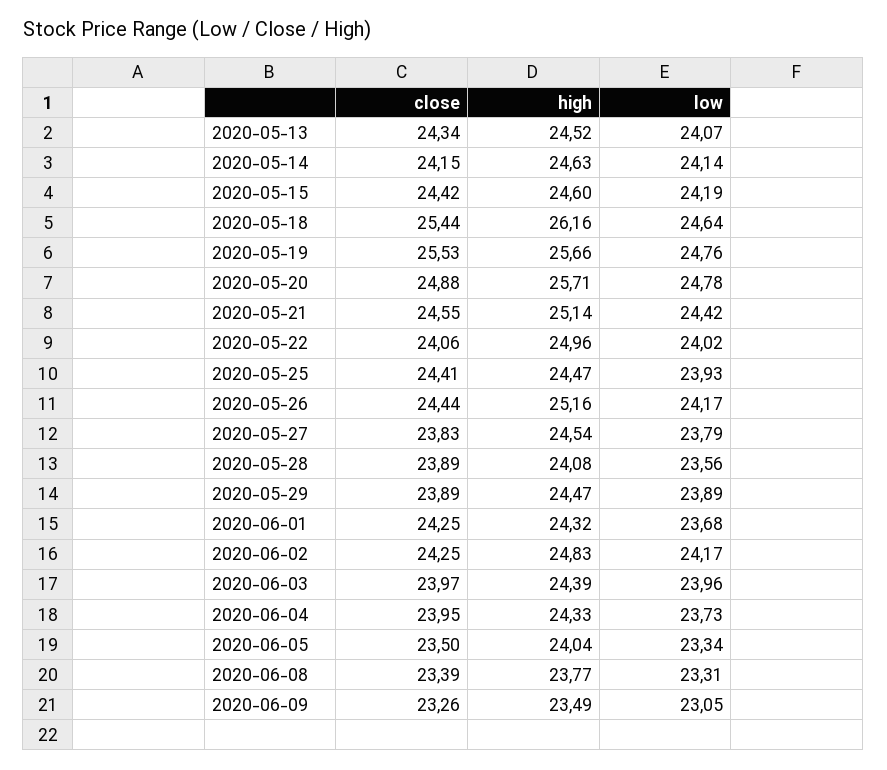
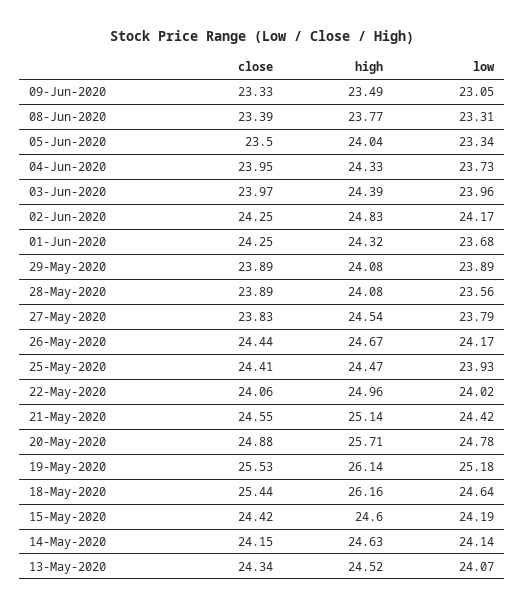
high, 2020-05-19: 25.66 -> 26.14
low, 2020-05-19: 24.76 -> 25.18
high, 2020-05-26: 25.16 -> 24.67
high, 2020-05-29: 24.47 -> 24.08
close, 2020-06-09: 23.26 -> 23.33

